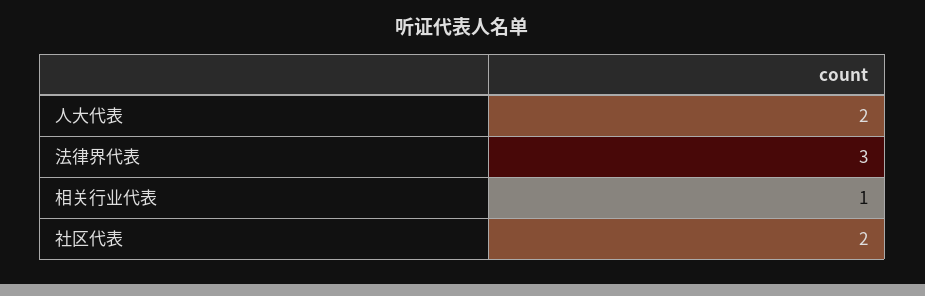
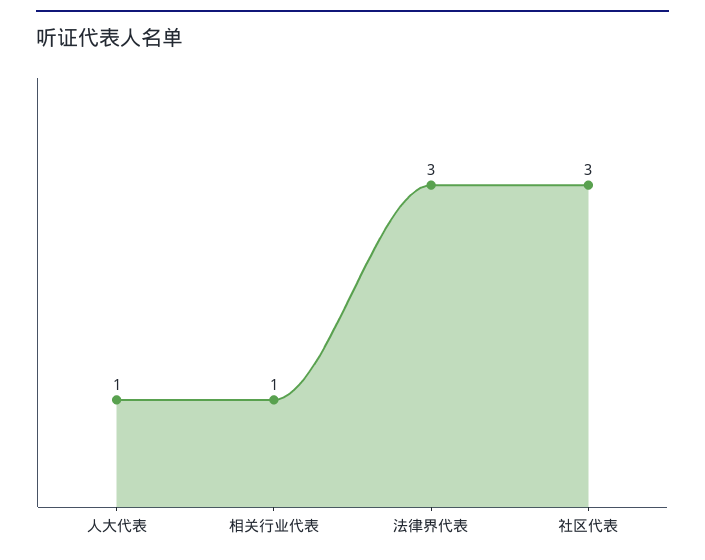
人大代表: 2 -> 1
社区代表: 2 -> 3

